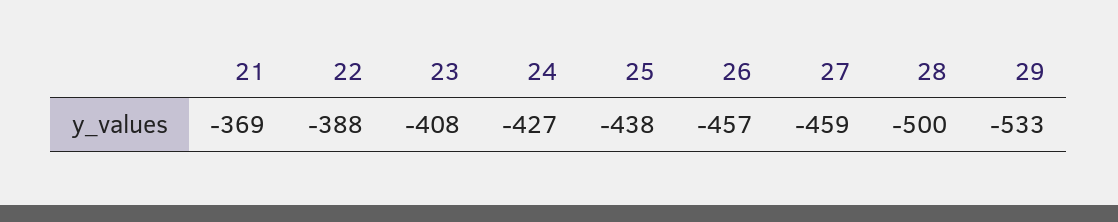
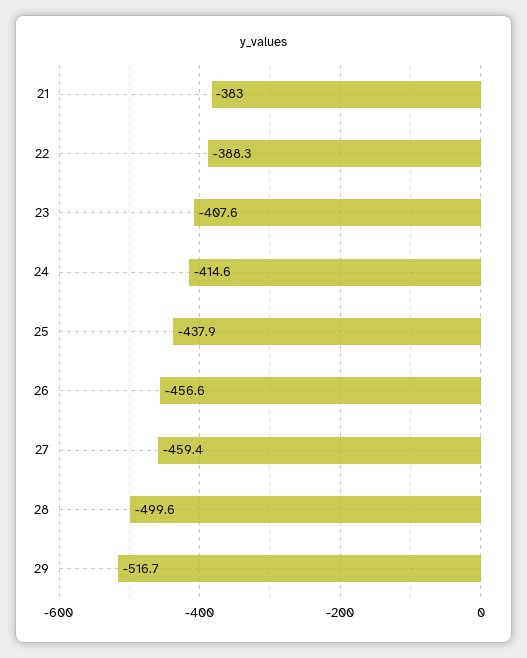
21: -369 -> -383
24: -427 -> -414.6
29: -533 -> -516.7

